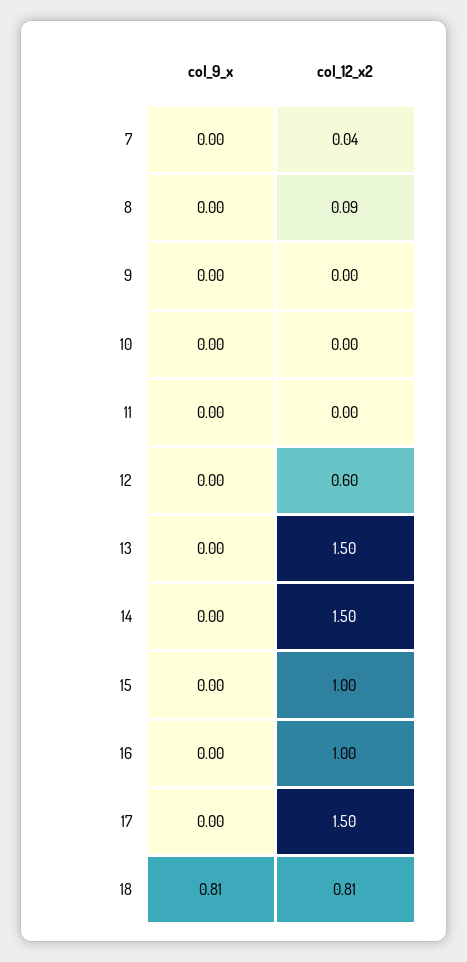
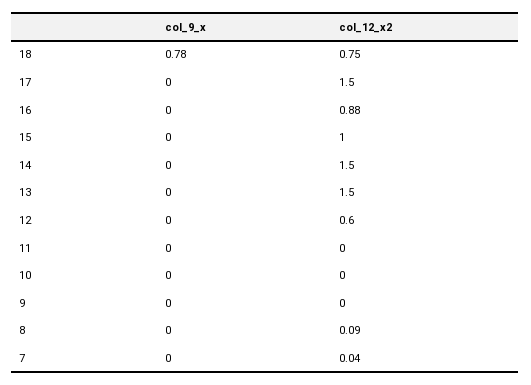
col_12_x2, 16: 1 -> 0.88
col_9_x, 18: 0.81 -> 0.78
col_12_x2, 18: 0.81 -> 0.75

